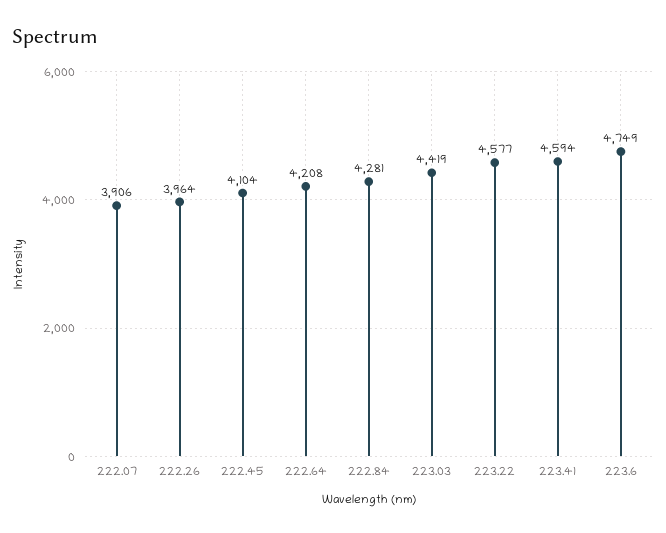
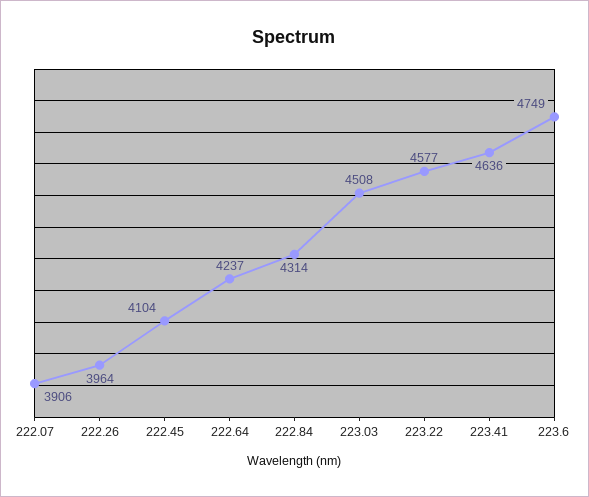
222.64: 4208 -> 4237
222.84: 4281 -> 4314
223.03: 4419 -> 4508
223.41: 4594 -> 4636

